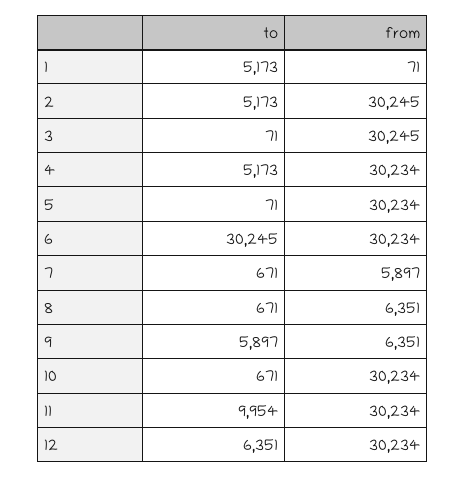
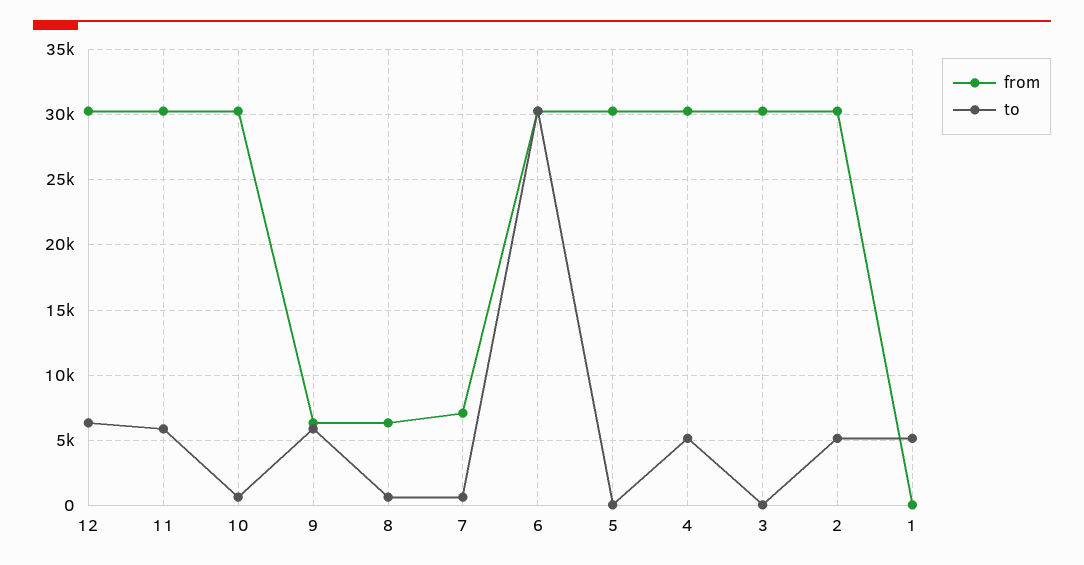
from, 7: 5897 -> 7000
to, 11: 9954 -> 6000

